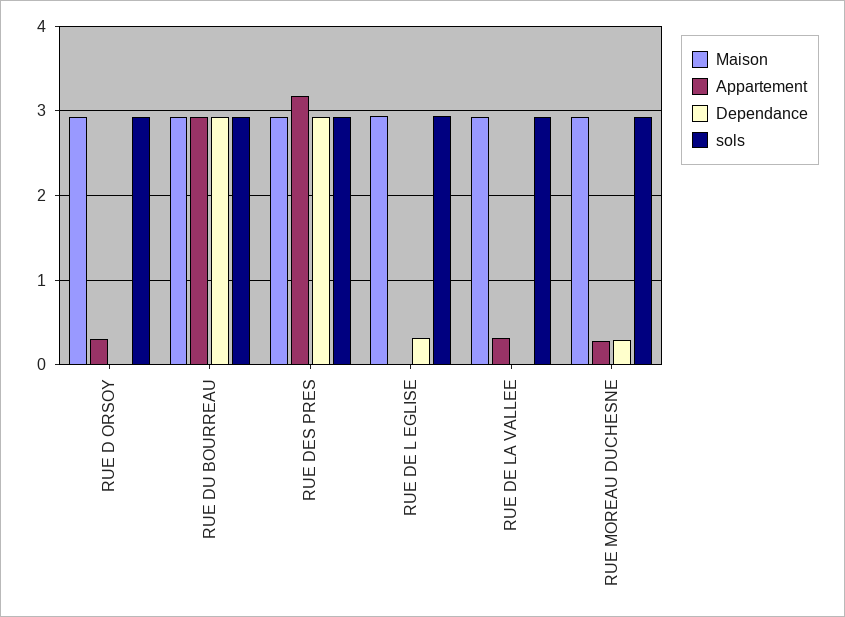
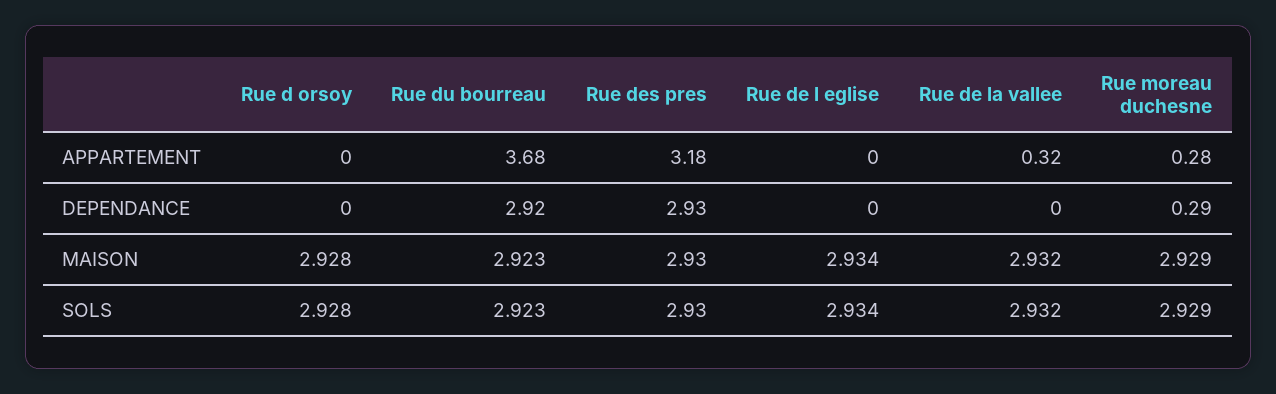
Appartement, RUE D ORSOY: 0.3 -> 0
Appartement, RUE DU BOURREAU: 2.9 -> 3.68
Dependance, RUE DE L EGLISE: 0.3 -> 0

